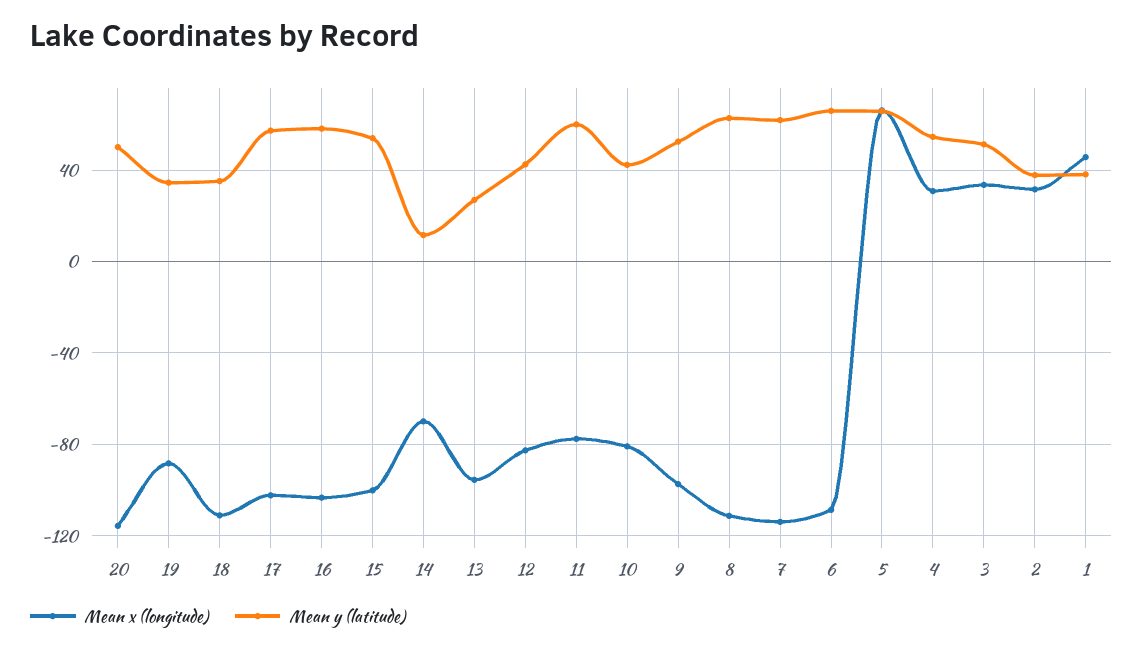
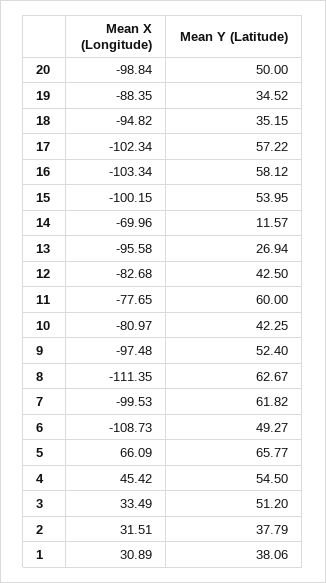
Mean x (longitude), 20: -115 -> -98.84
Mean x (longitude), 18: -110 -> -94.82
Mean x (longitude), 7: -115 -> -99.53
Mean y (latitude), 6: 65 -> 49.27
Mean x (longitude), 4: 30 -> 45.42
Mean x (longitude), 1: 45 -> 30.89

